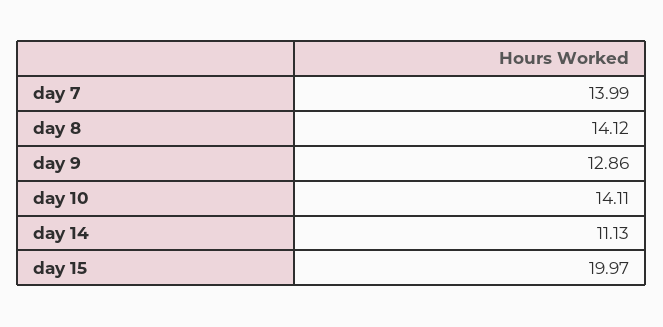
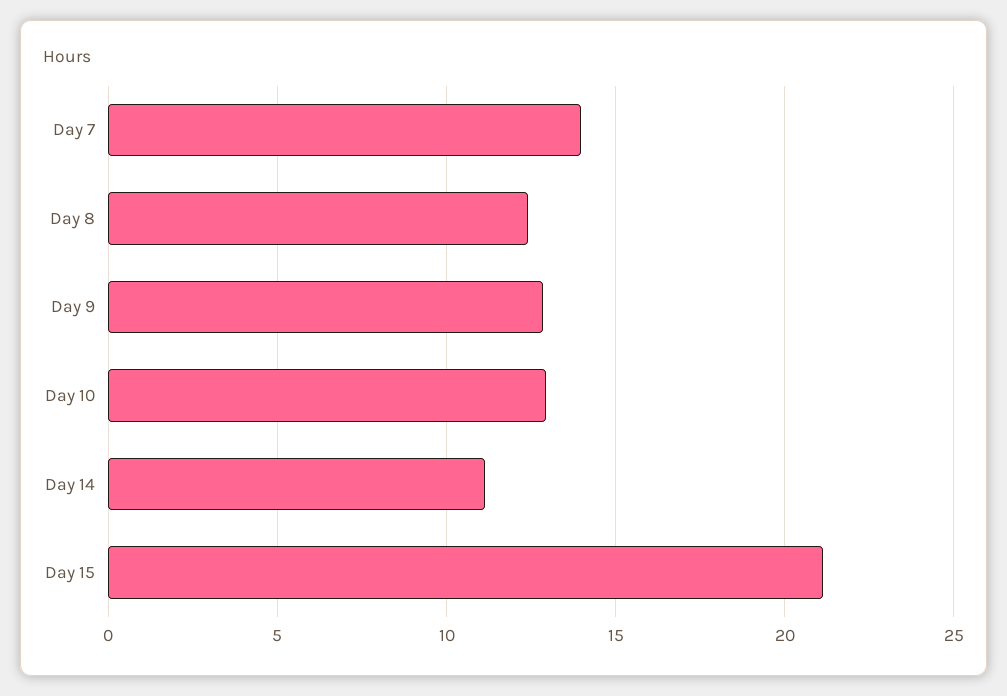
day 8: 14.12 -> 12.5
day 10: 14.11 -> 13
day 15: 19.97 -> 21

